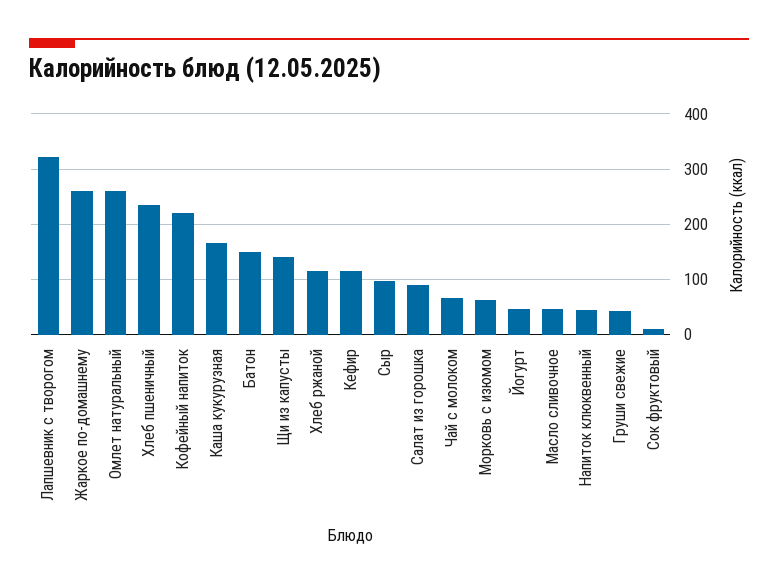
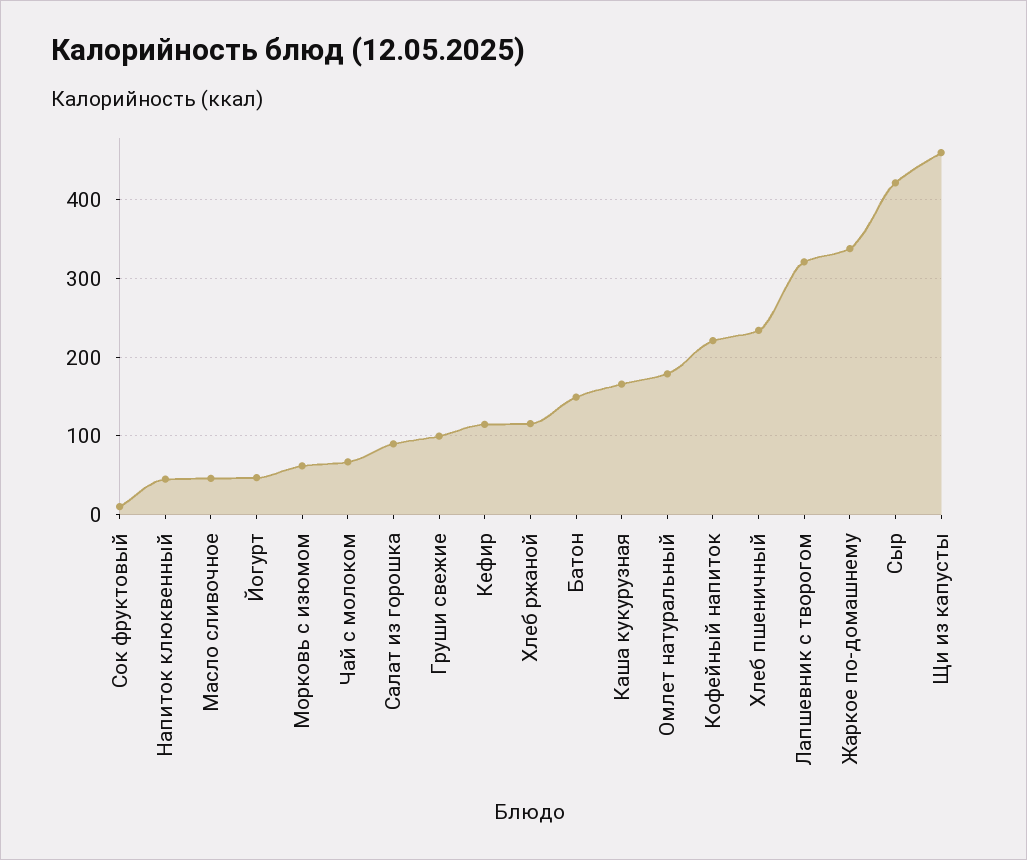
Жаркое по-домашнему: 260 -> 340
Омлет натуральный: 260 -> 180
Щи из капусты: 140 -> 460
Сыр: 100 -> 420
Груши свежие: 40 -> 100

